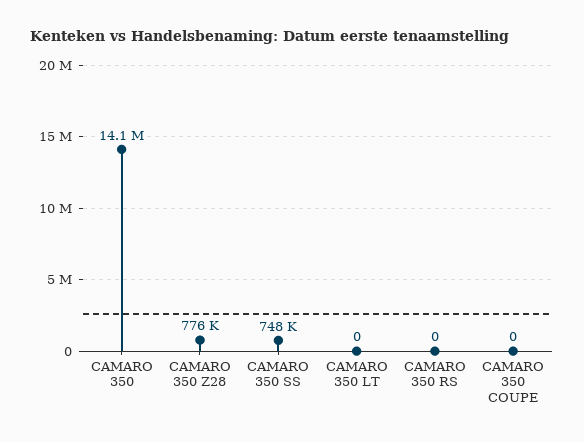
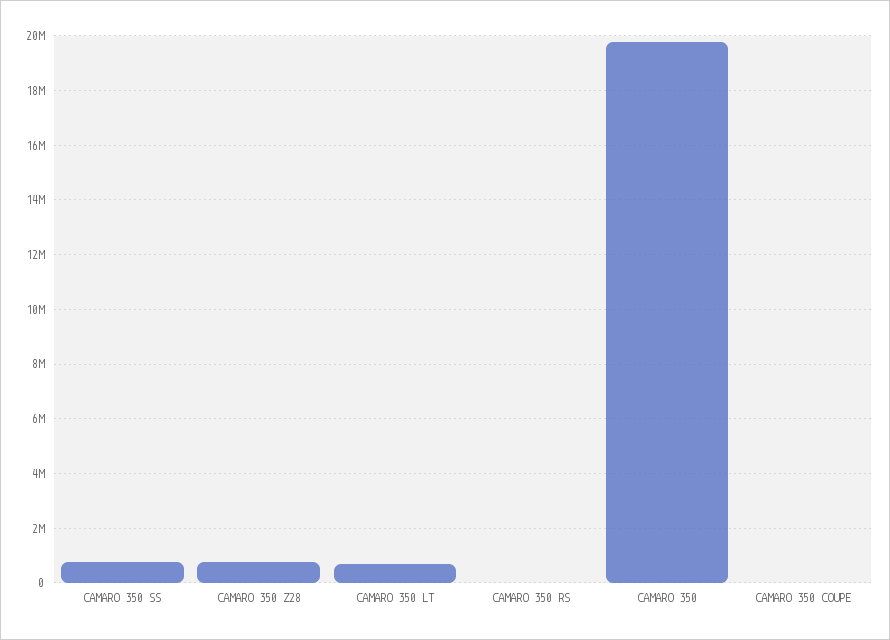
CAMARO 350: 14100000 -> 19750000
CAMARO 350 LT: 0 -> 750000

